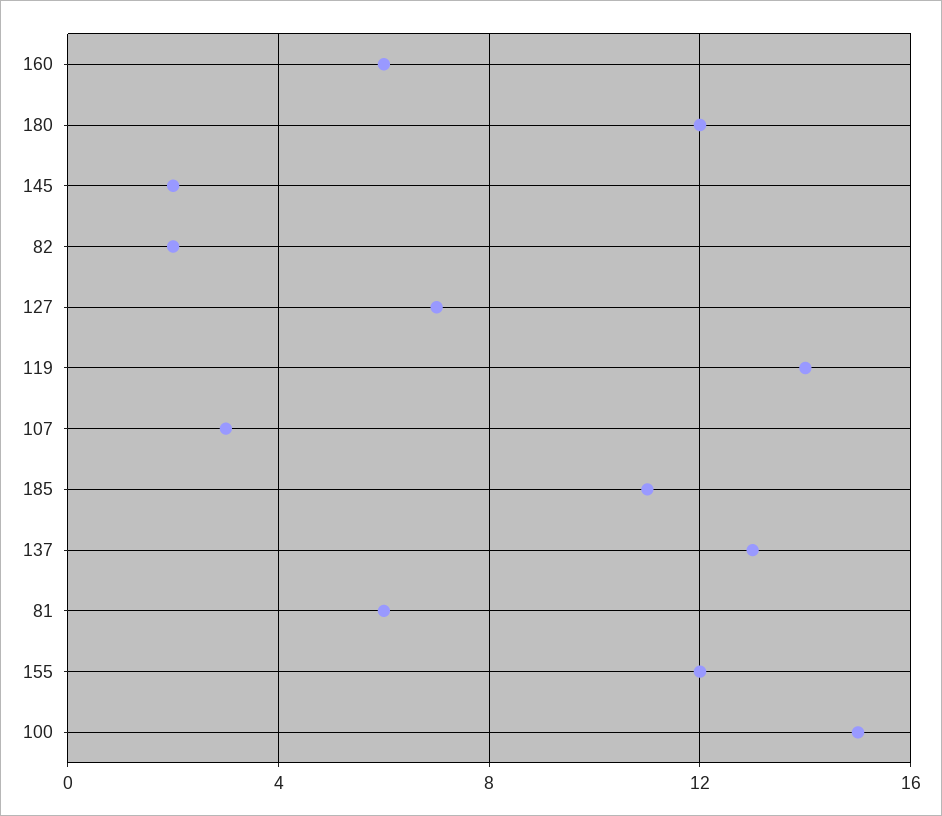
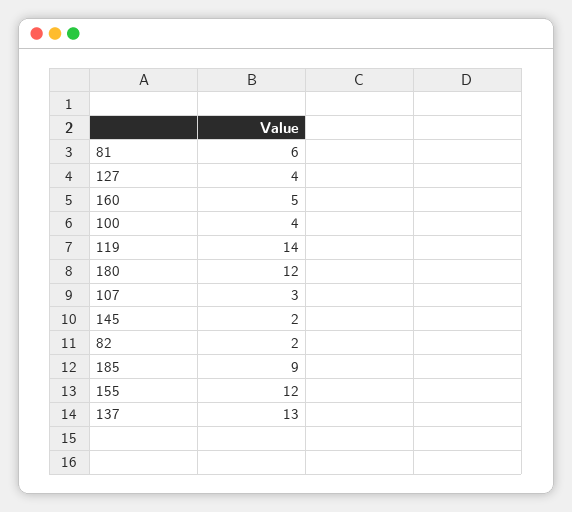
160: 6 -> 5
127: 7 -> 4
185: 11 -> 9
100: 15 -> 4

